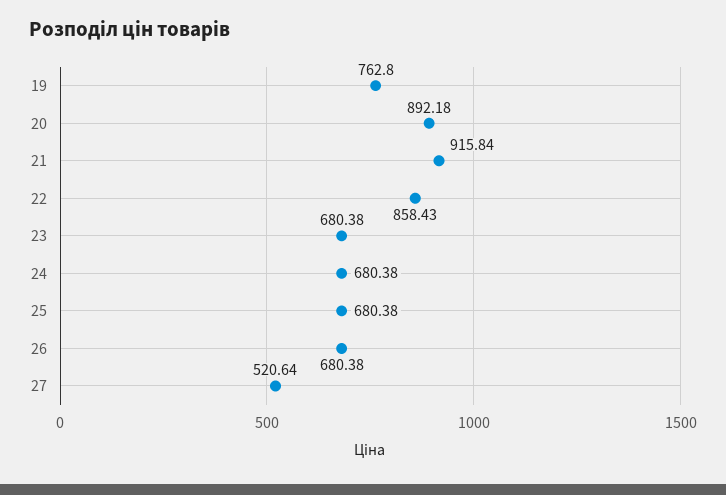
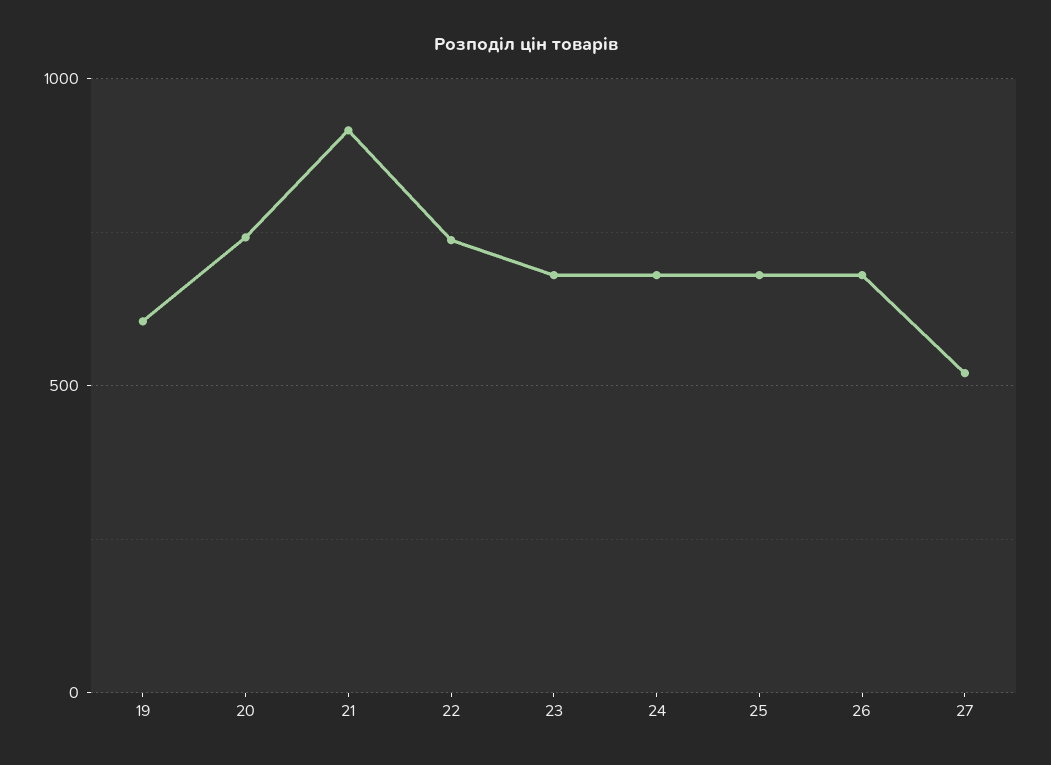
19: 762.8 -> 600
20: 892.18 -> 750
22: 858.43 -> 750

